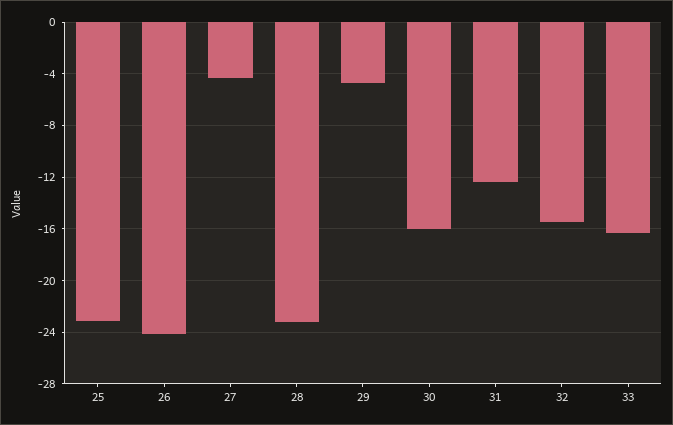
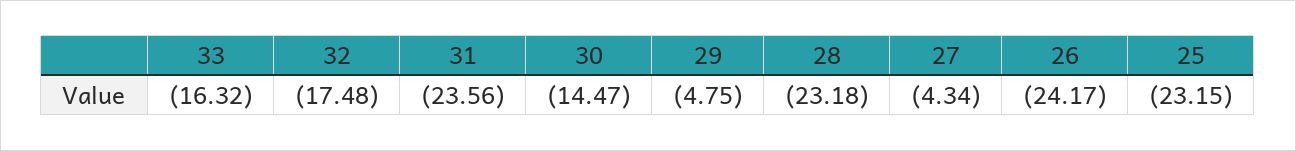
30: -16 -> -14.47
31: -12.5 -> -23.56
32: -15.5 -> -17.48

